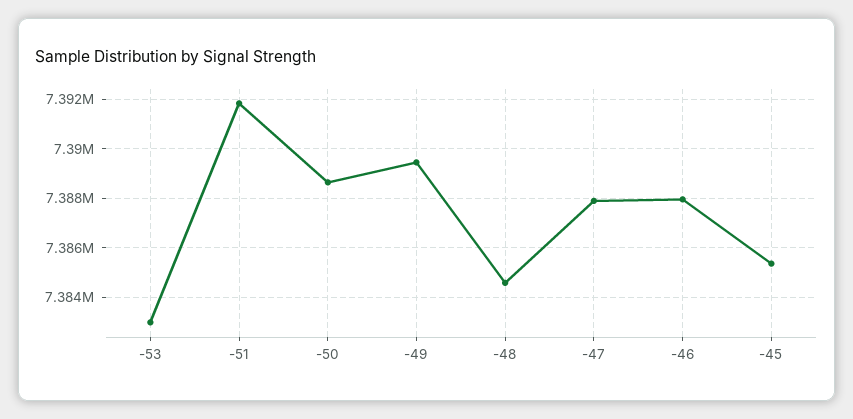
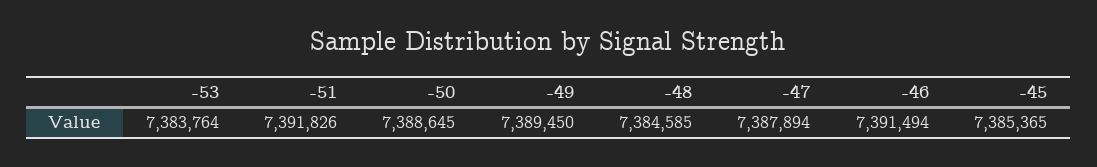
-53: 7383000 -> 7383764
-46: 7388000 -> 7391494

